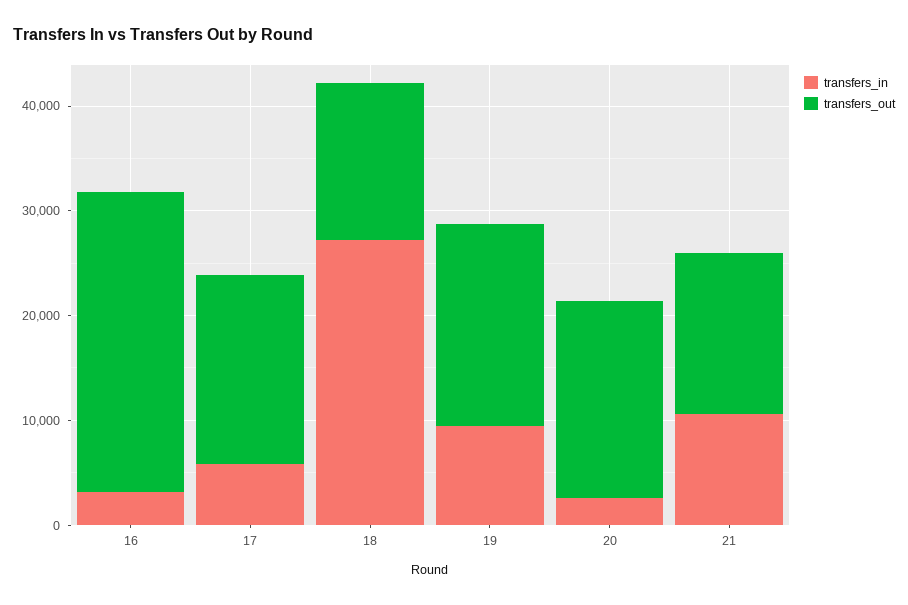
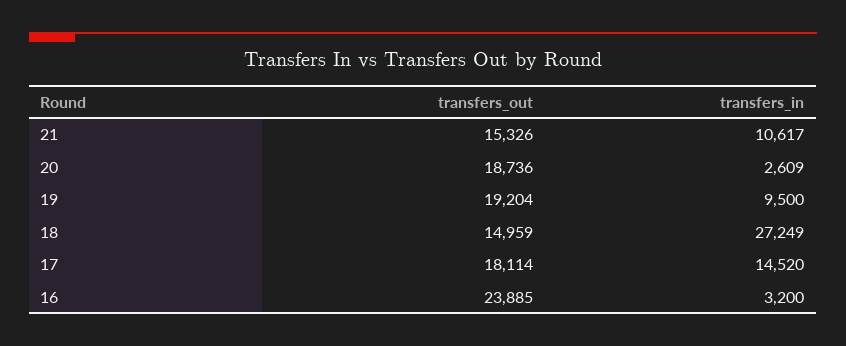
transfers_out, 16: 28000 -> 23885
transfers_in, 17: 6000 -> 14520

